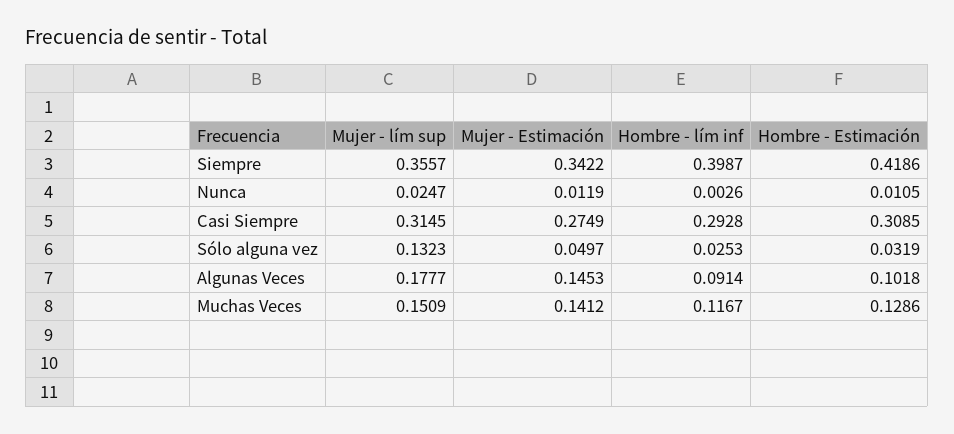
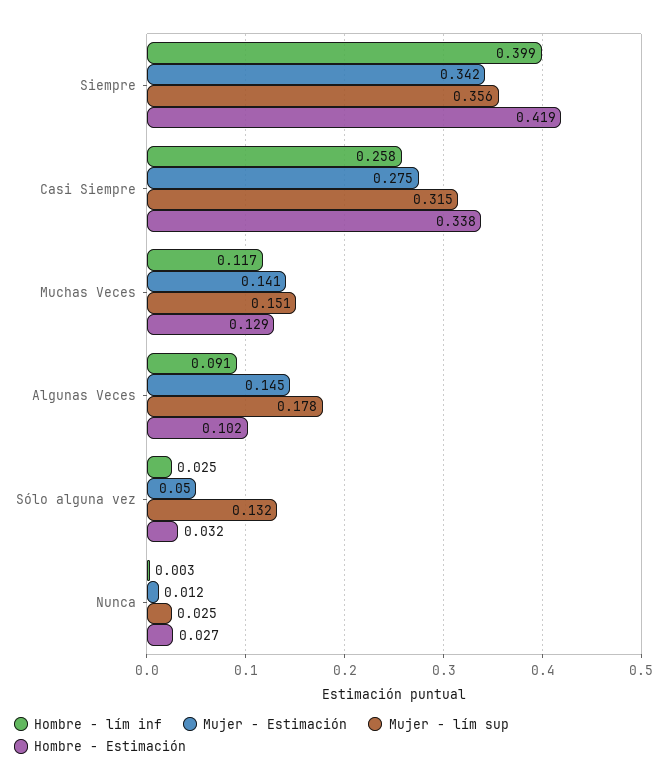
Hombre - Estimación, Nunca: 0.0105 -> 0.027
Hombre - lím inf, Casi Siempre: 0.2928 -> 0.258
Hombre - Estimación, Casi Siempre: 0.3085 -> 0.338

